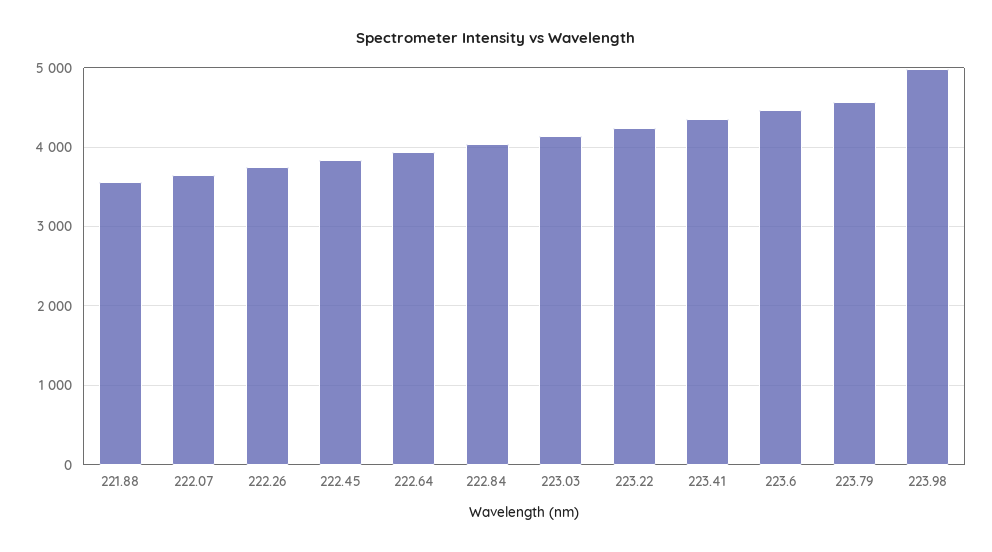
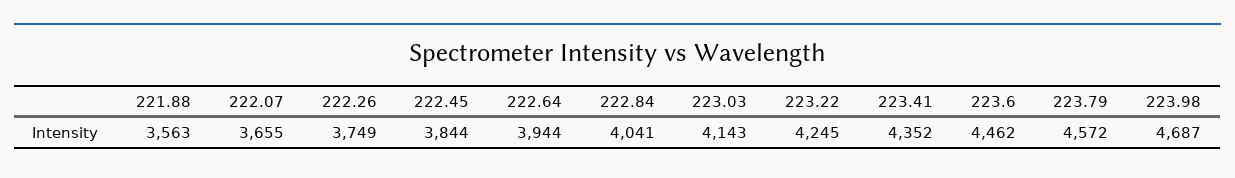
223.98: 5000 -> 4687

